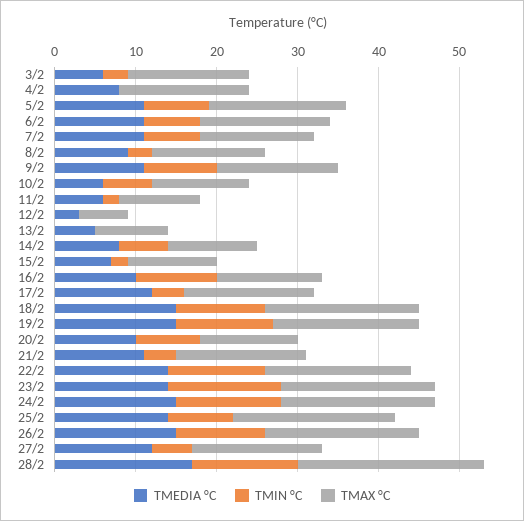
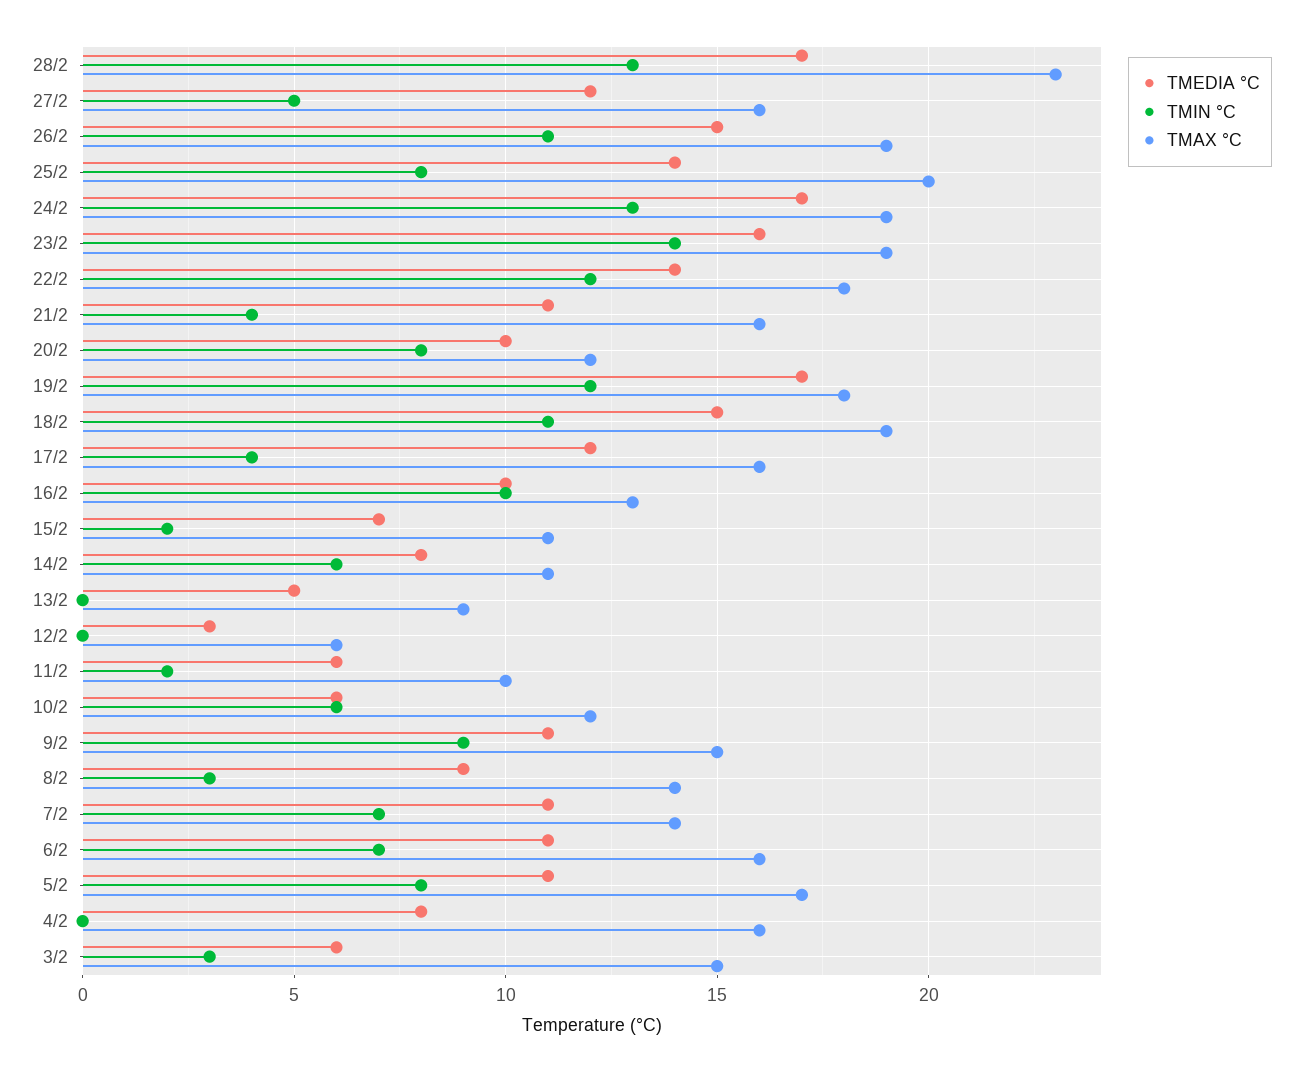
TMEDIA °C, 19/2: 15 -> 17
TMEDIA °C, 23/2: 14 -> 16
TMEDIA °C, 24/2: 15 -> 17

